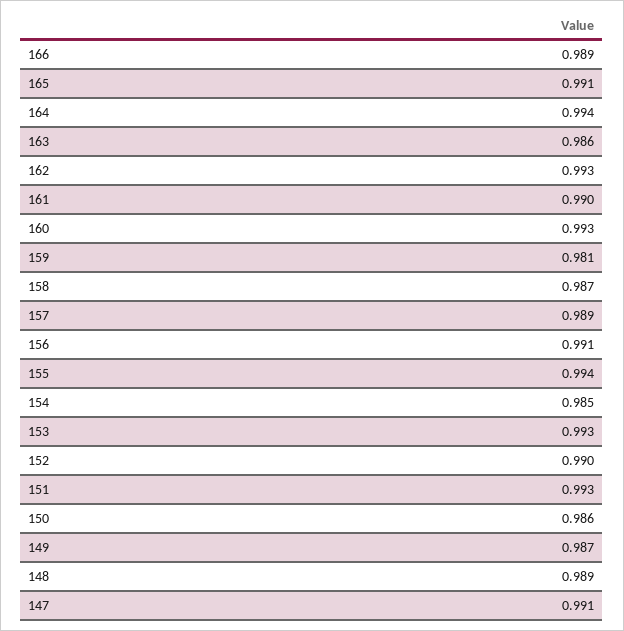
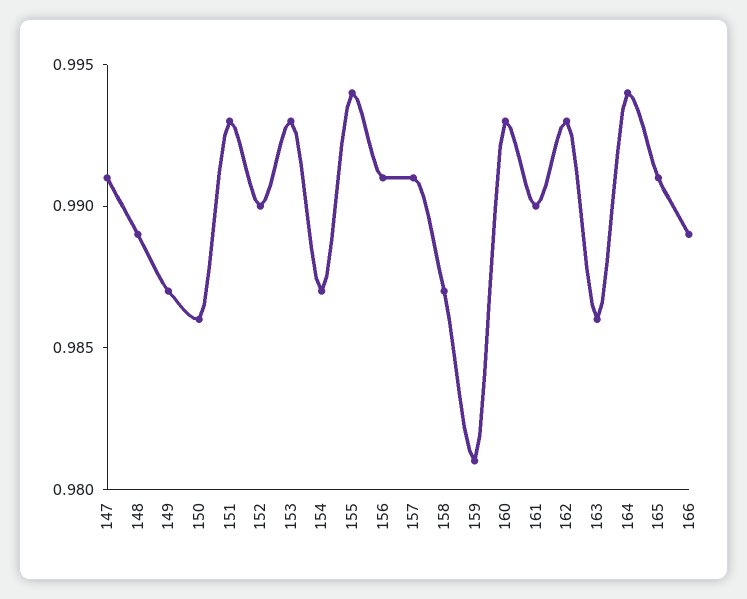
157: 0.989 -> 0.991
154: 0.985 -> 0.987

